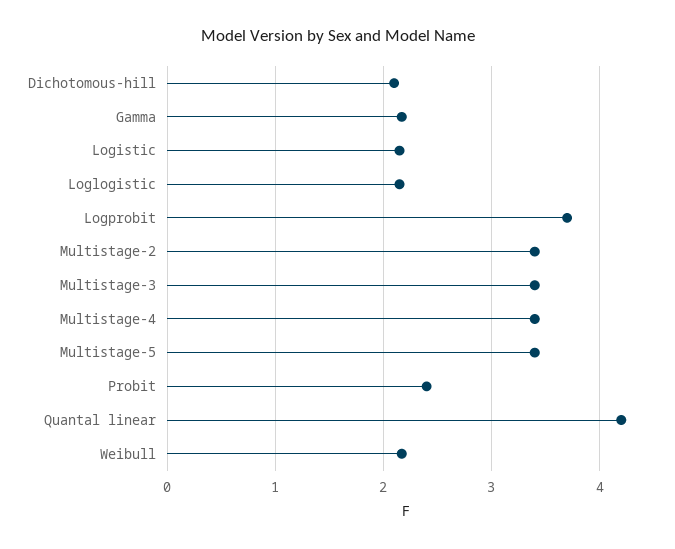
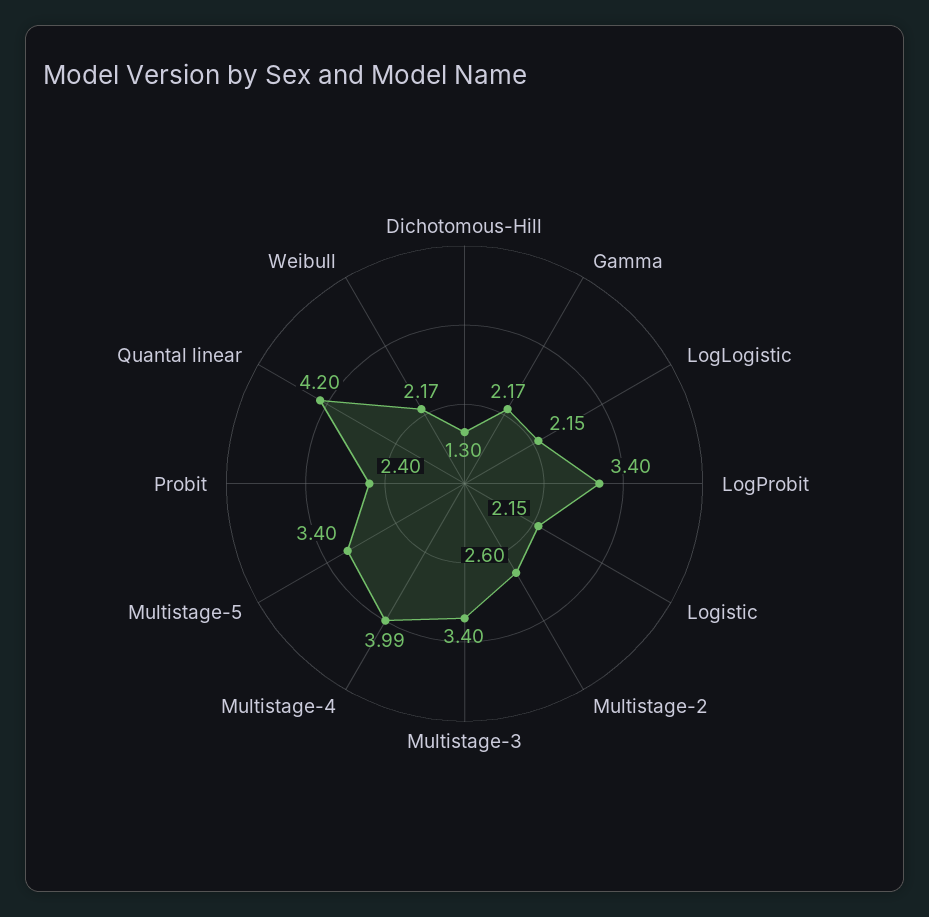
Dichotomous-hill: 2.1 -> 1.3
Logprobit: 3.7 -> 3.4
Multistage-2: 3.4 -> 2.6
Multistage-4: 3.4 -> 3.99

